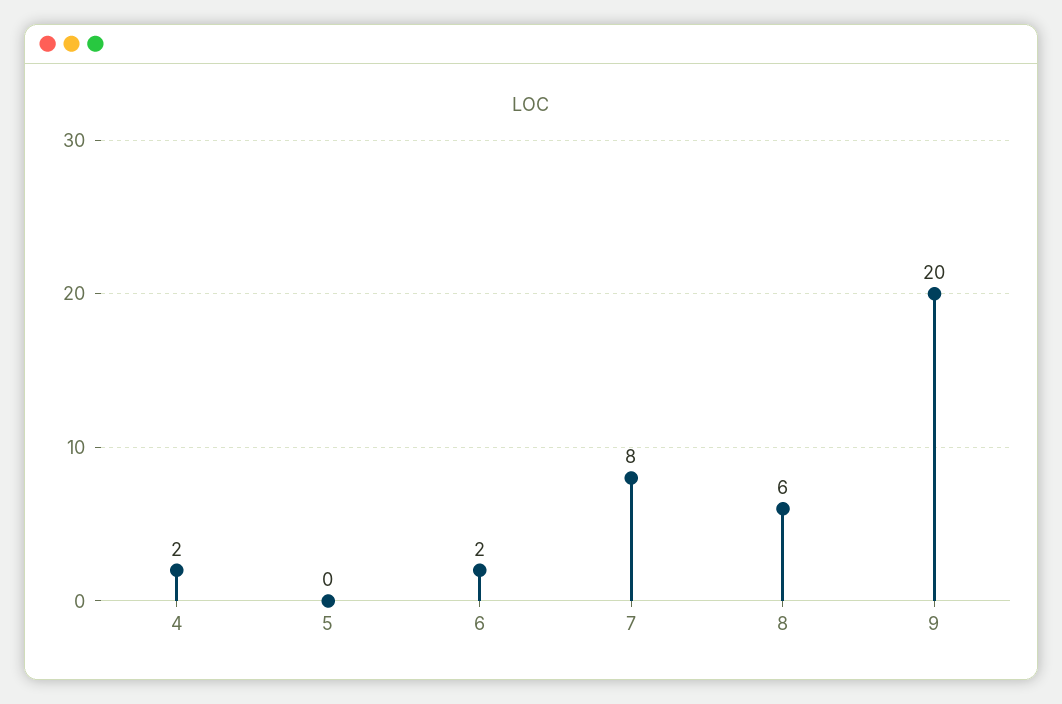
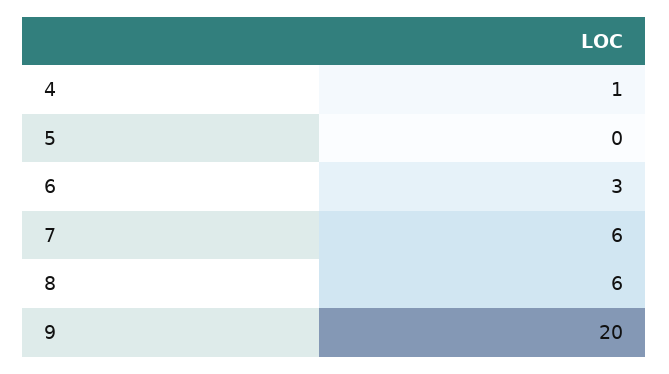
4: 2 -> 1
6: 2 -> 3
7: 8 -> 6

